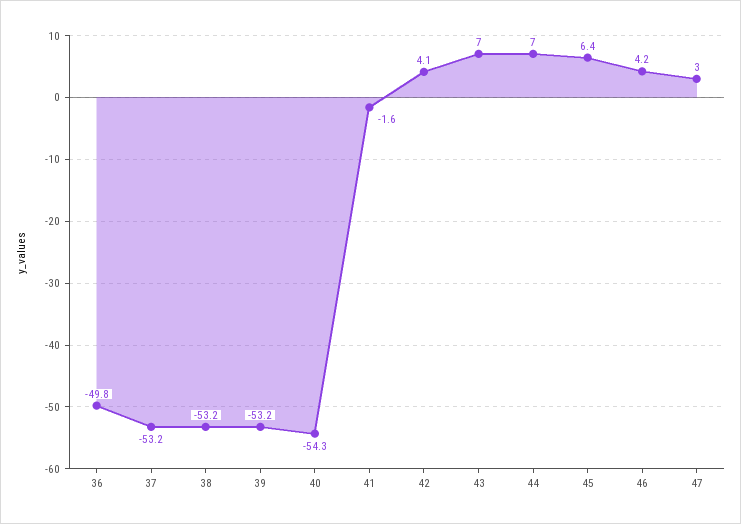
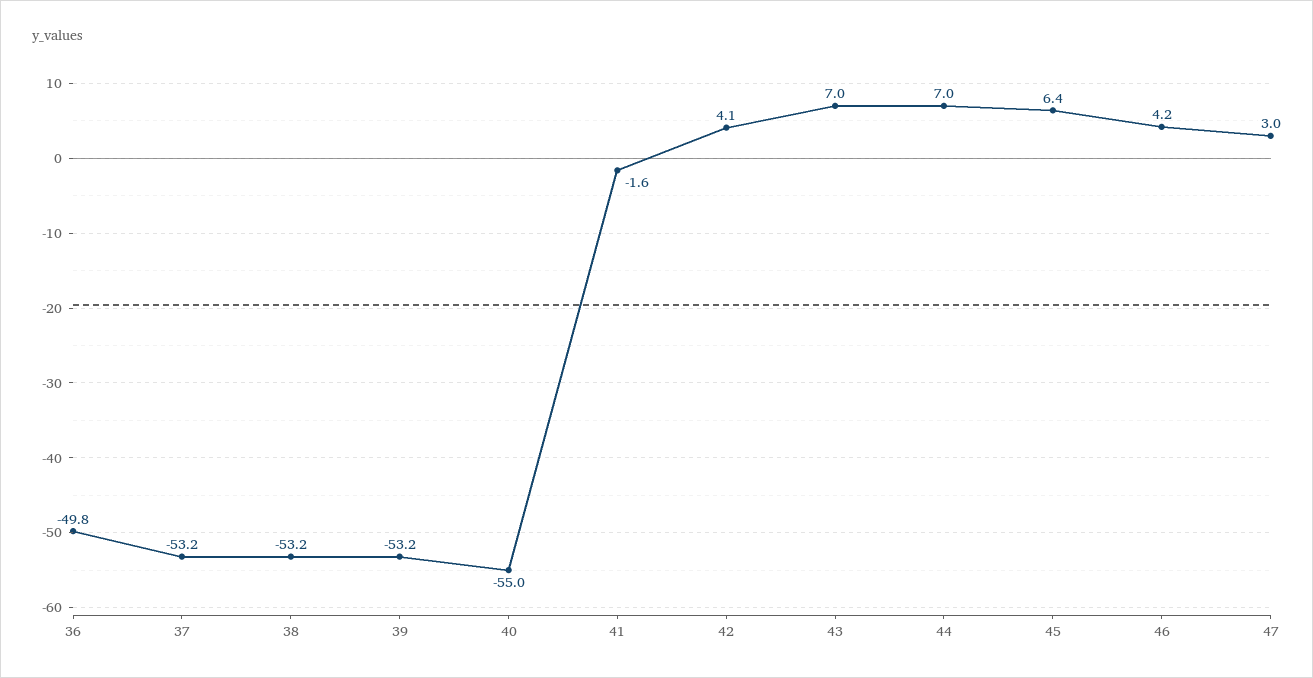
40: -54.3 -> -55

